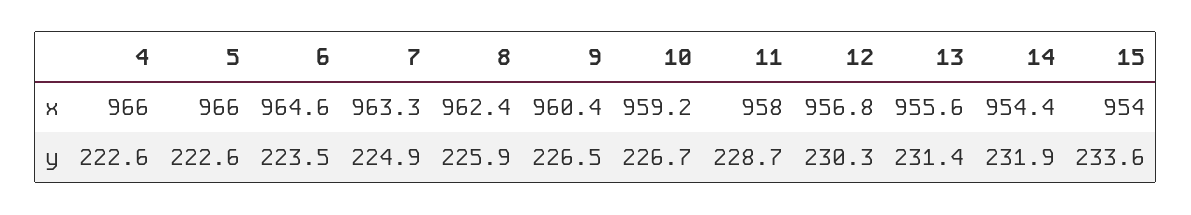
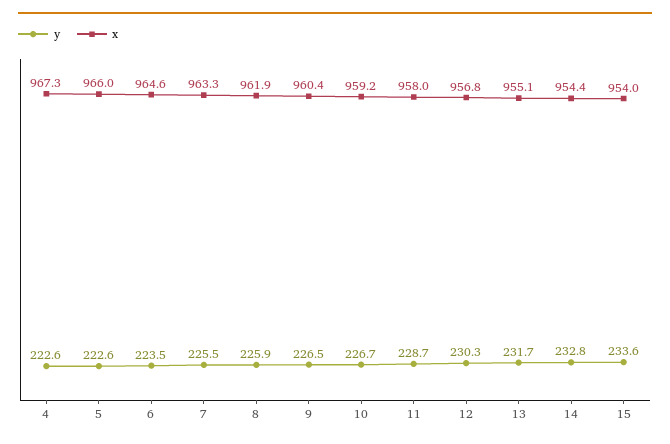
x, 4: 966 -> 967.3
x, 8: 962.4 -> 961.9
x, 13: 955.6 -> 955.1
y, 7: 224.9 -> 225.5
y, 13: 231.4 -> 231.7
y, 14: 231.9 -> 232.8

